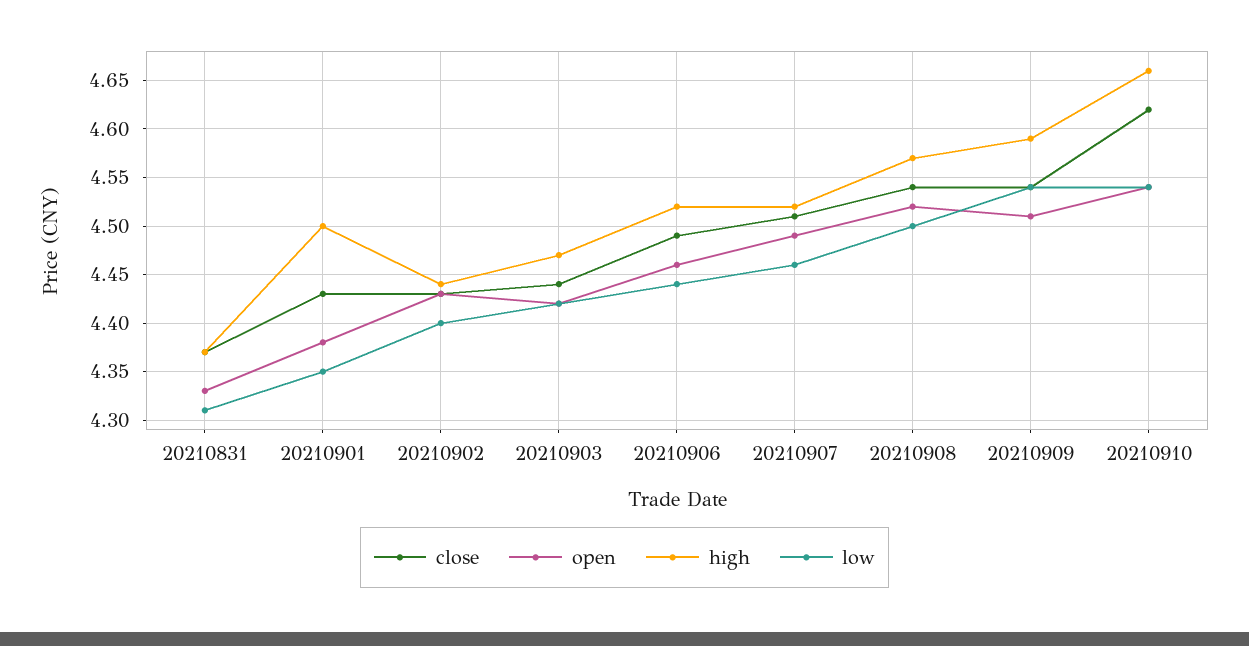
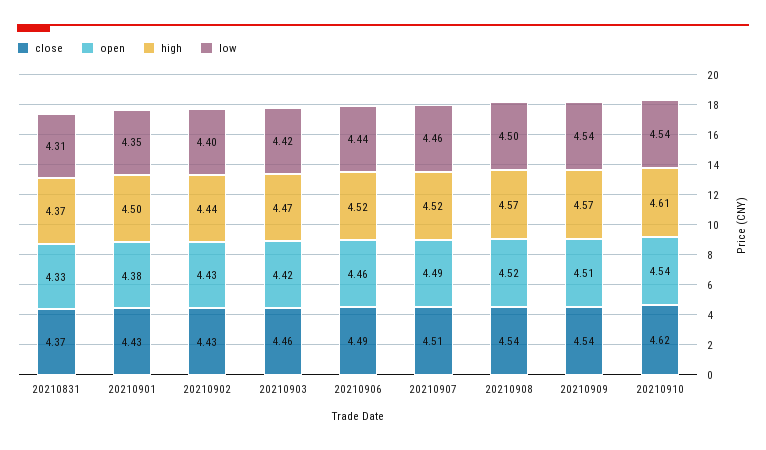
close, 20210903: 4.44 -> 4.46
high, 20210909: 4.59 -> 4.57
high, 20210910: 4.66 -> 4.61

